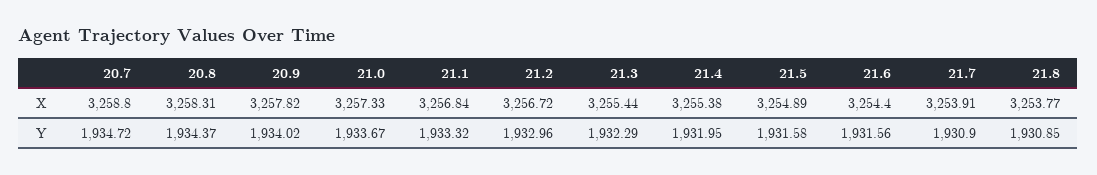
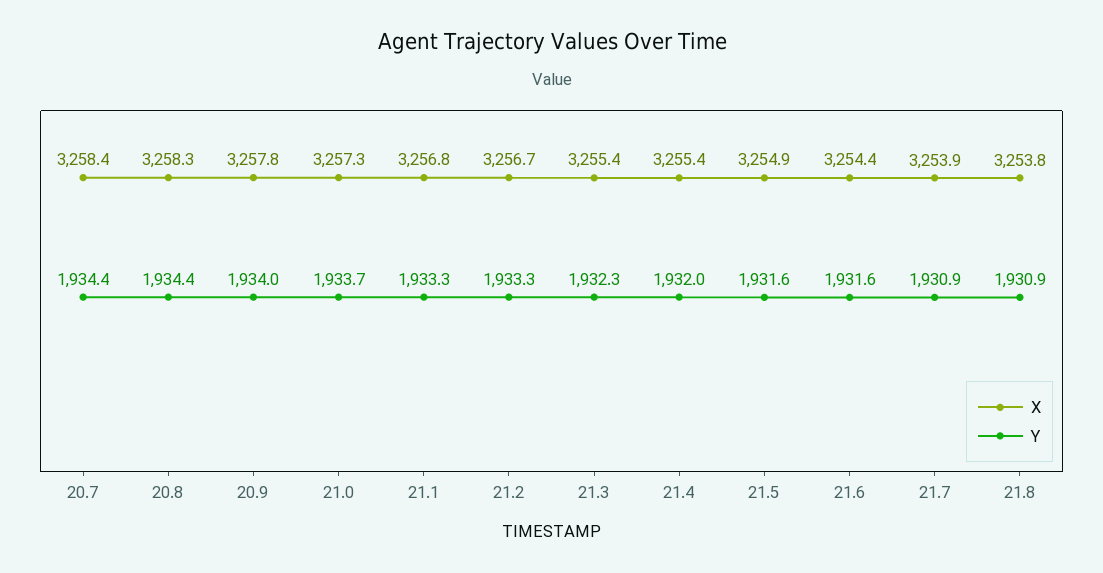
X, 20.7: 3258.8 -> 3258.4
Y, 20.7: 1934.72 -> 1934.4
Y, 21.2: 1932.96 -> 1933.3

